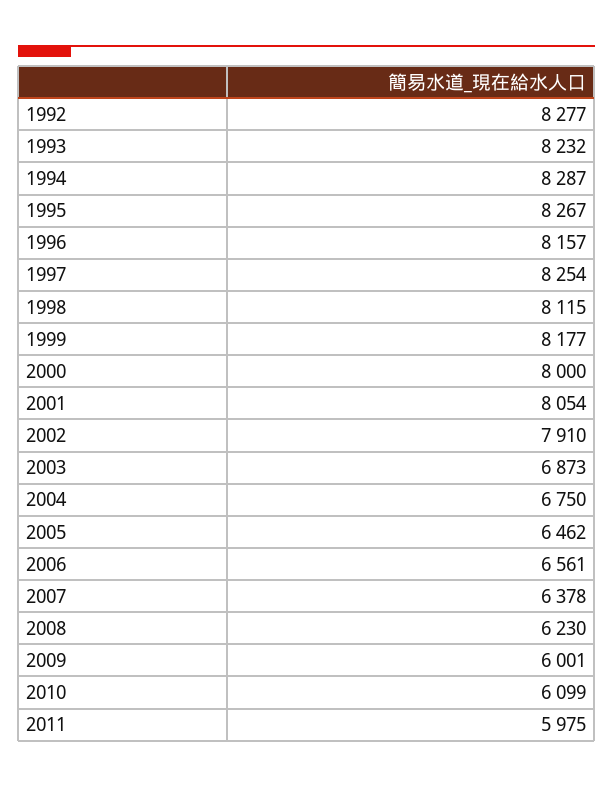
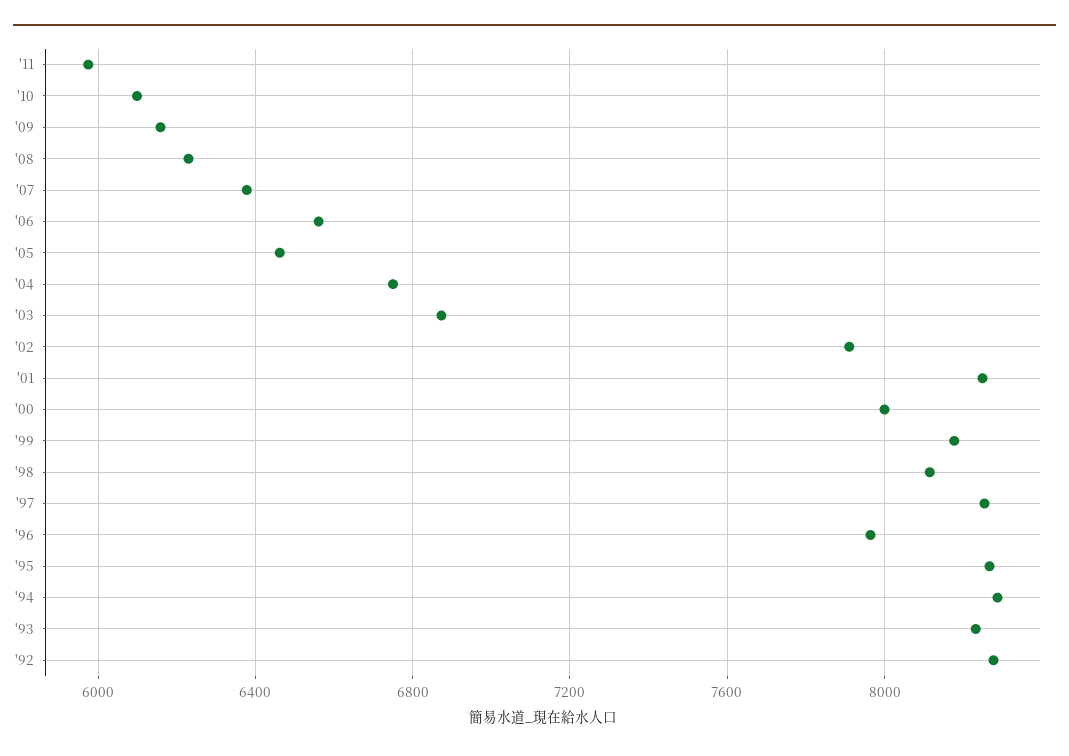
1996: 8157 -> 7950
2001: 8054 -> 8250
2009: 6001 -> 6150

